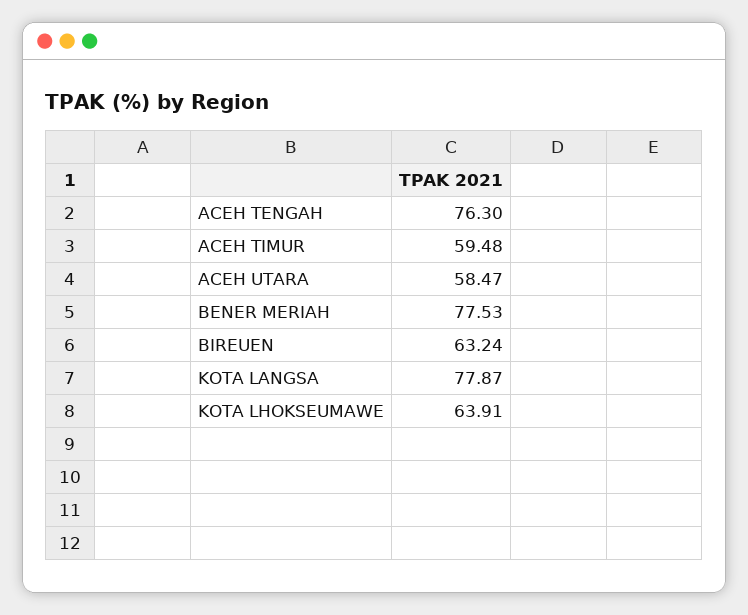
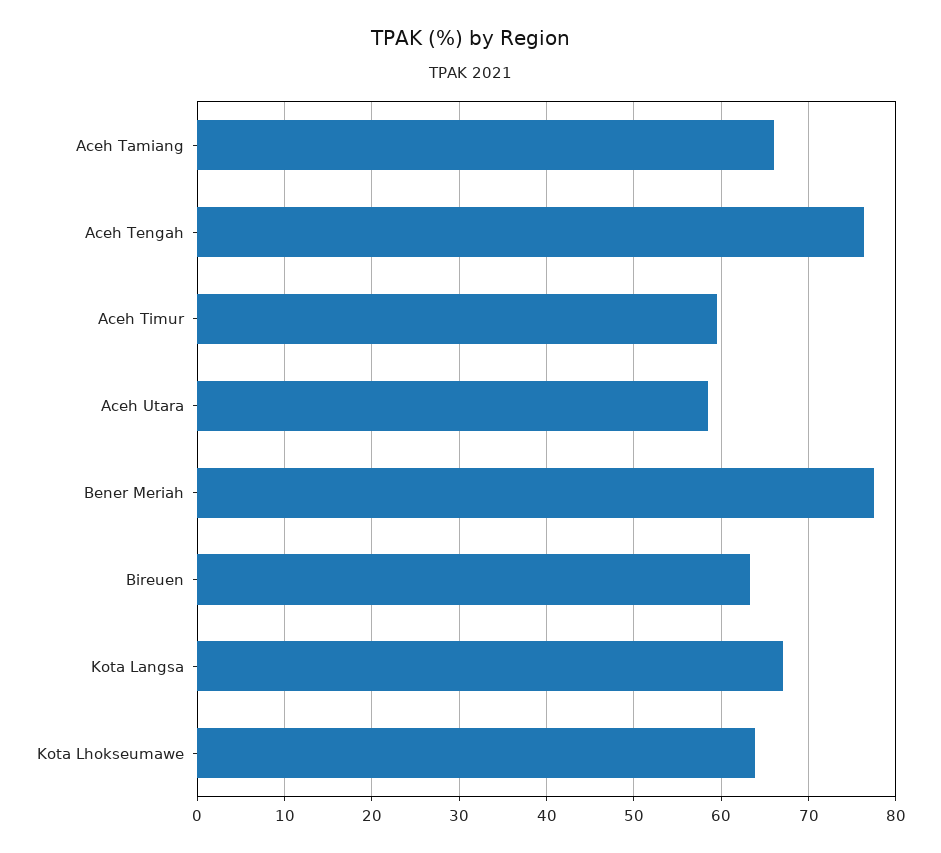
KOTA LANGSA: 77.87 -> 67
Aceh Tamiang: none -> 66

